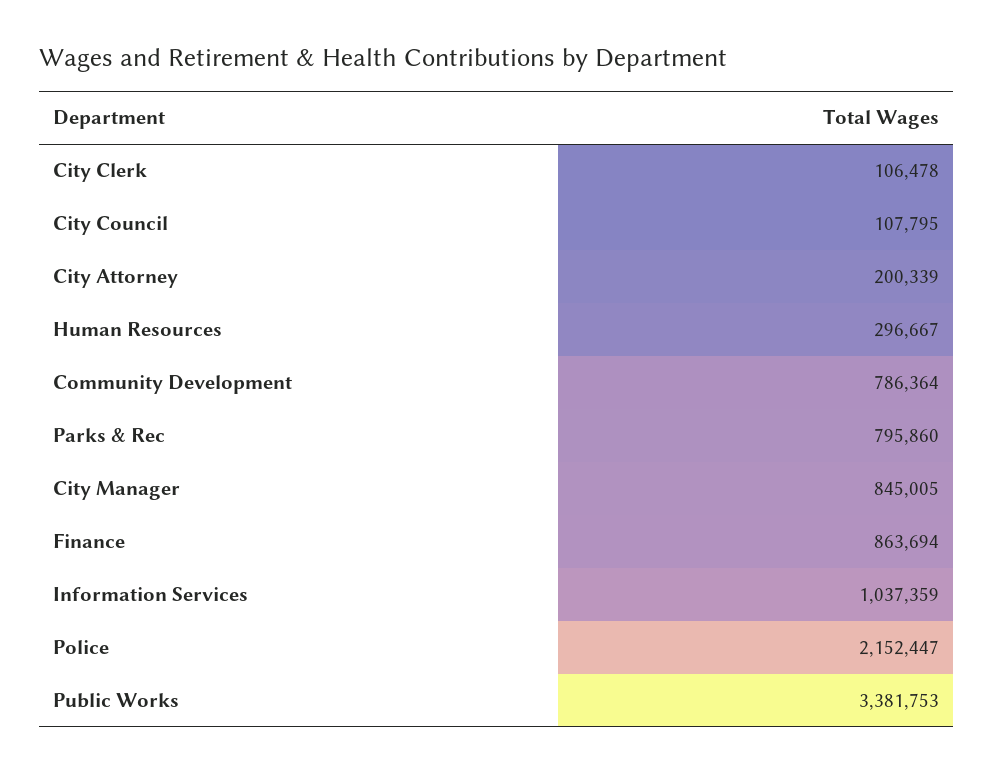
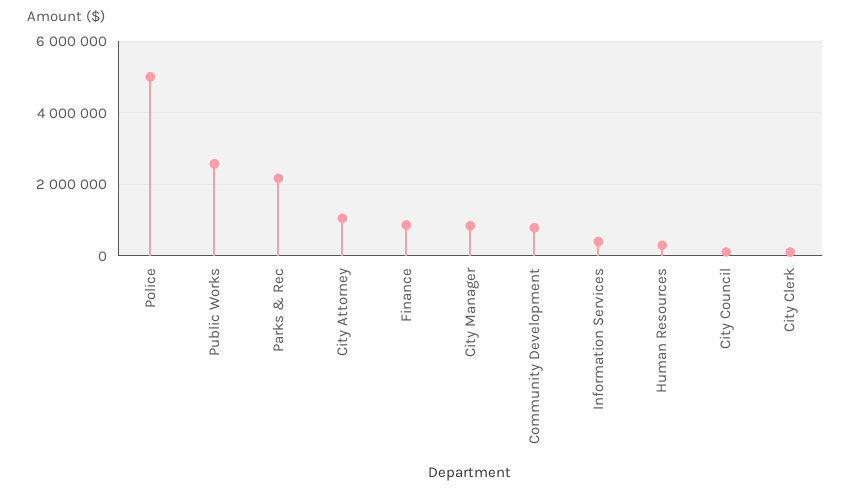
City Attorney: 200339 -> 1000000
Parks & Rec: 795860 -> 2200000
Information Services: 1037359 -> 400000
Police: 2152447 -> 5000000
Public Works: 3381753 -> 2600000

